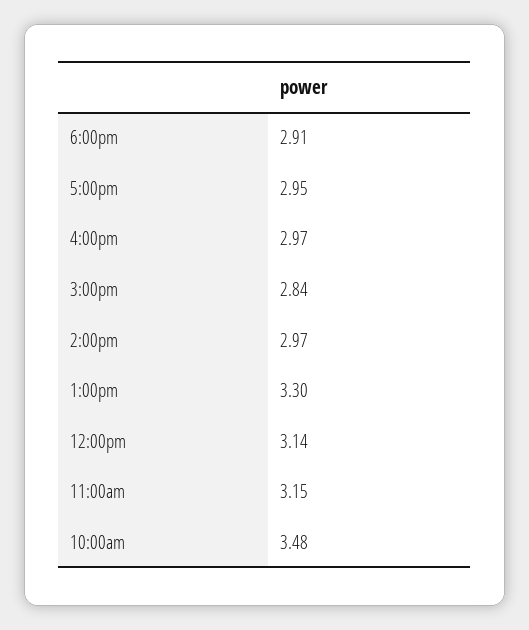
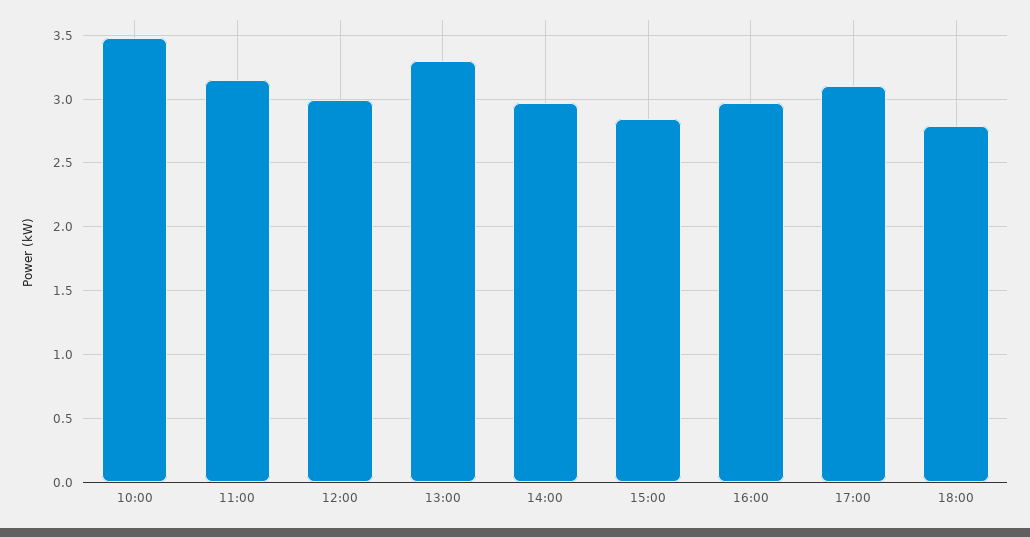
6:00pm: 2.91 -> 2.8
5:00pm: 2.95 -> 3.1
12:00pm: 3.14 -> 3

